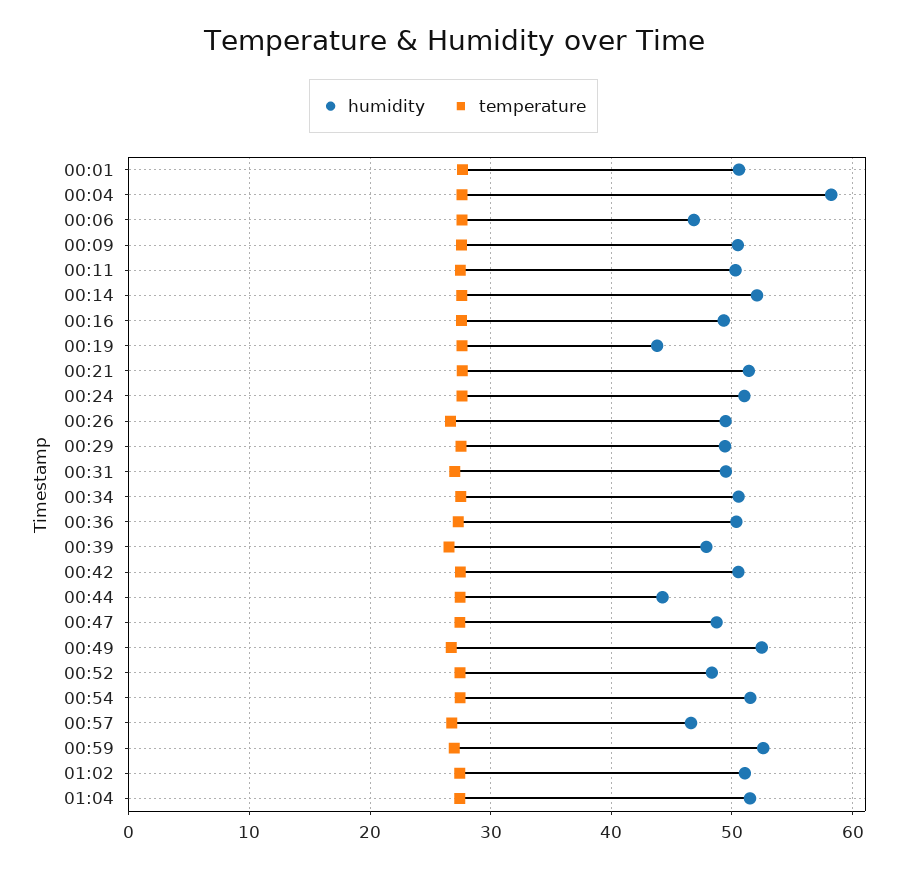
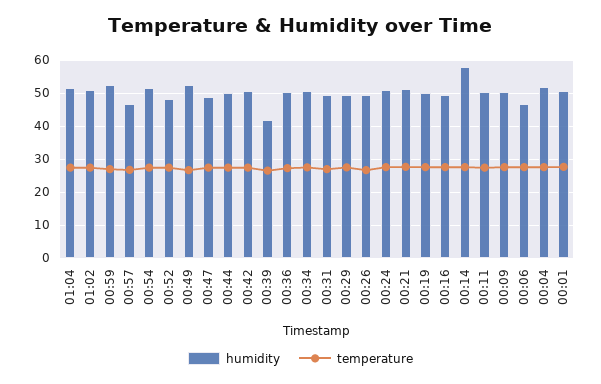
humidity, 00:04: 58 -> 52
humidity, 00:14: 52 -> 58
humidity, 00:19: 44 -> 50
humidity, 00:39: 48 -> 42
humidity, 00:44: 44 -> 50

